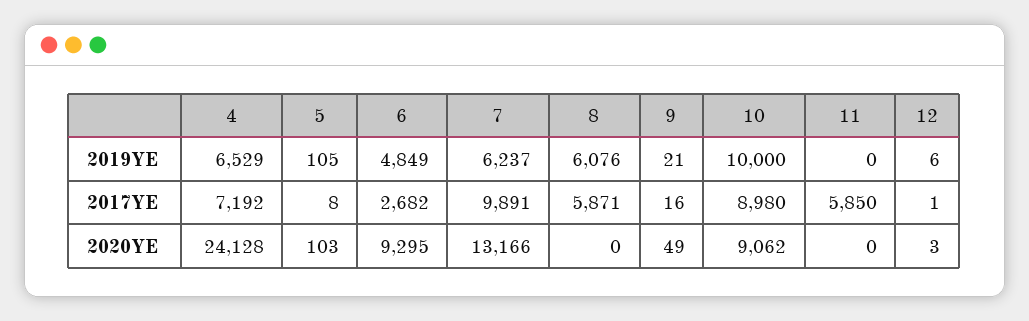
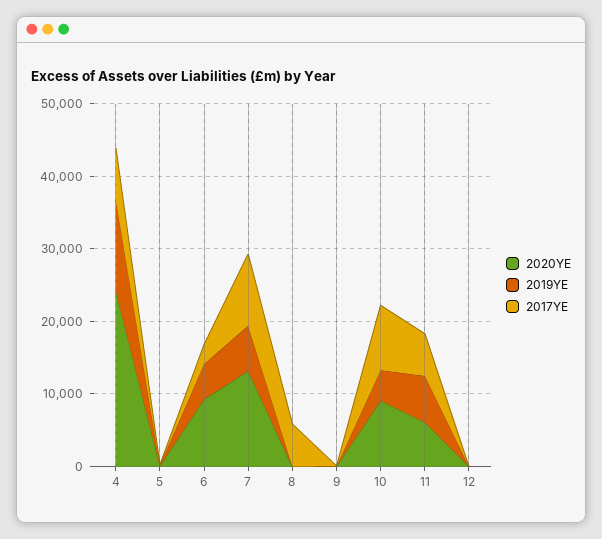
2019YE, 4: 6529 -> 12000
2019YE, 8: 6076 -> 0
2019YE, 10: 10000 -> 4000
2019YE, 11: 0 -> 6000
2020YE, 11: 0 -> 6000

